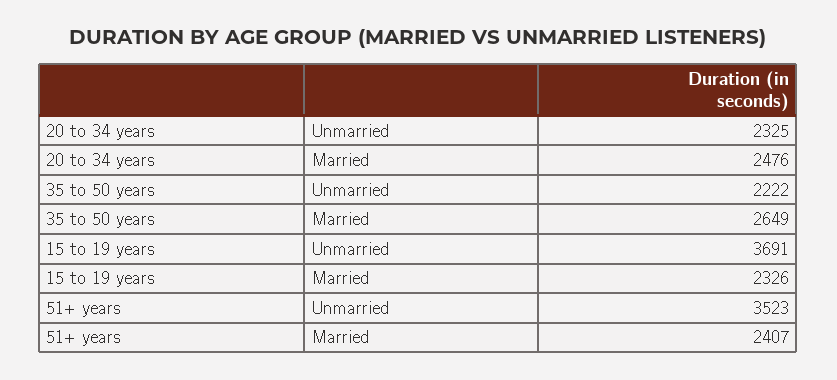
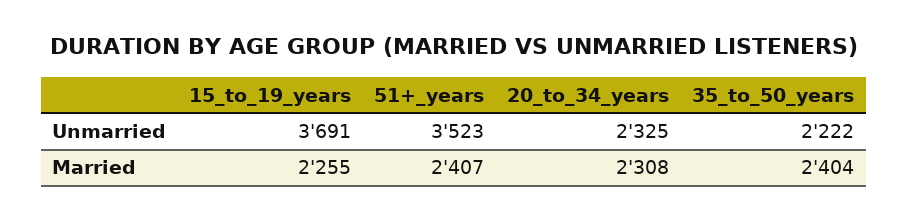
20 to 34 years, Married: 2476 -> 2308
35 to 50 years, Married: 2649 -> 2404
15 to 19 years, Married: 2326 -> 2255

